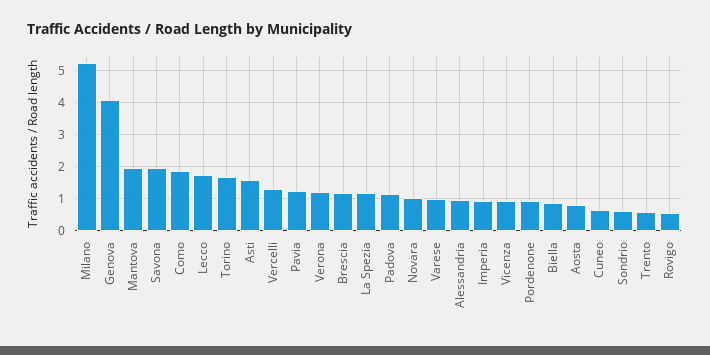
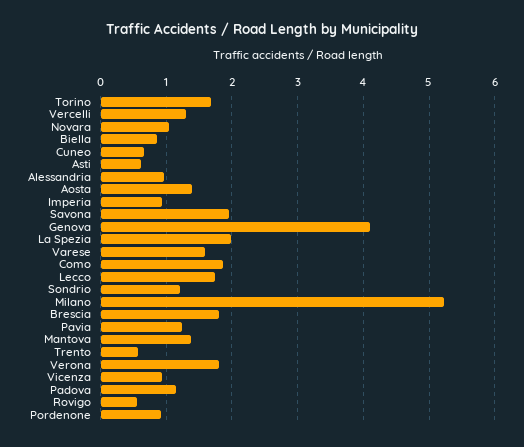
Mantova: 2 -> 1.4
Asti: 1.6 -> 0.6
Verona: 1.2 -> 1.8
Brescia: 1.2 -> 1.8
La Spezia: 1.2 -> 2
Varese: 1 -> 1.6
Aosta: 0.8 -> 1.4
Sondrio: 0.6 -> 1.2

